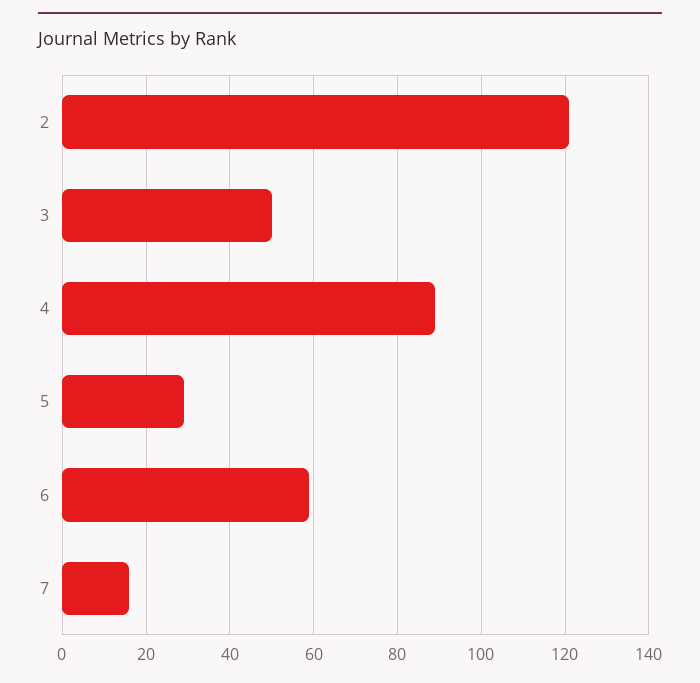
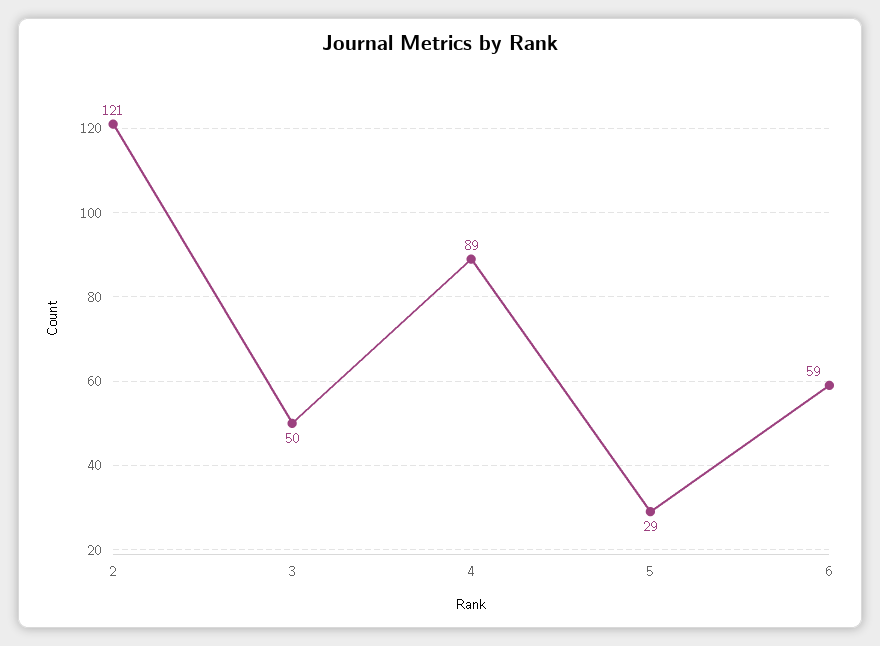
7: 15 -> none

